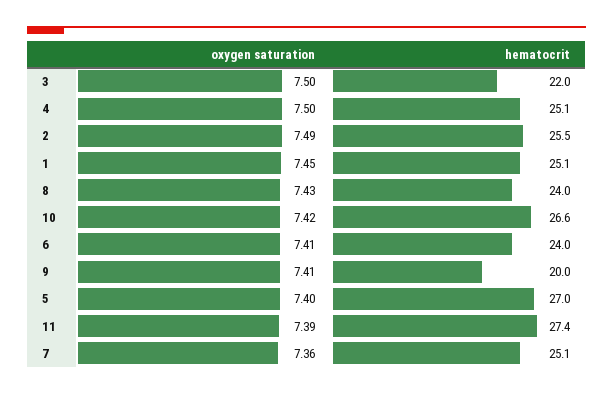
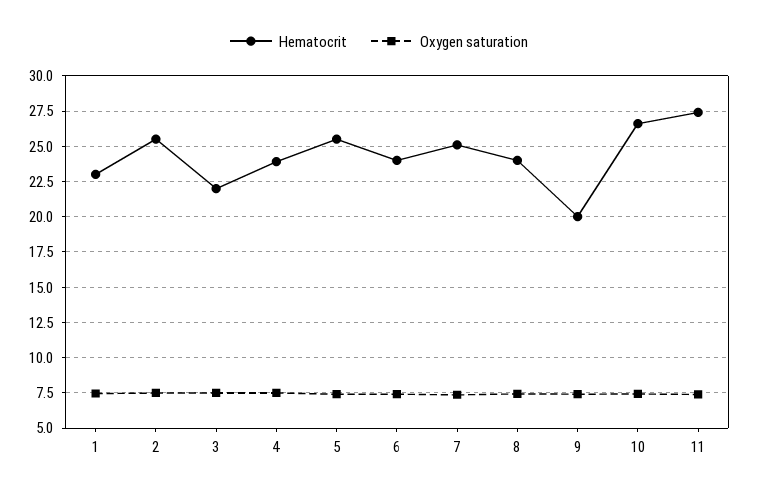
hematocrit, 4: 25.1 -> 24
hematocrit, 1: 25.1 -> 23
hematocrit, 5: 27 -> 25.5

